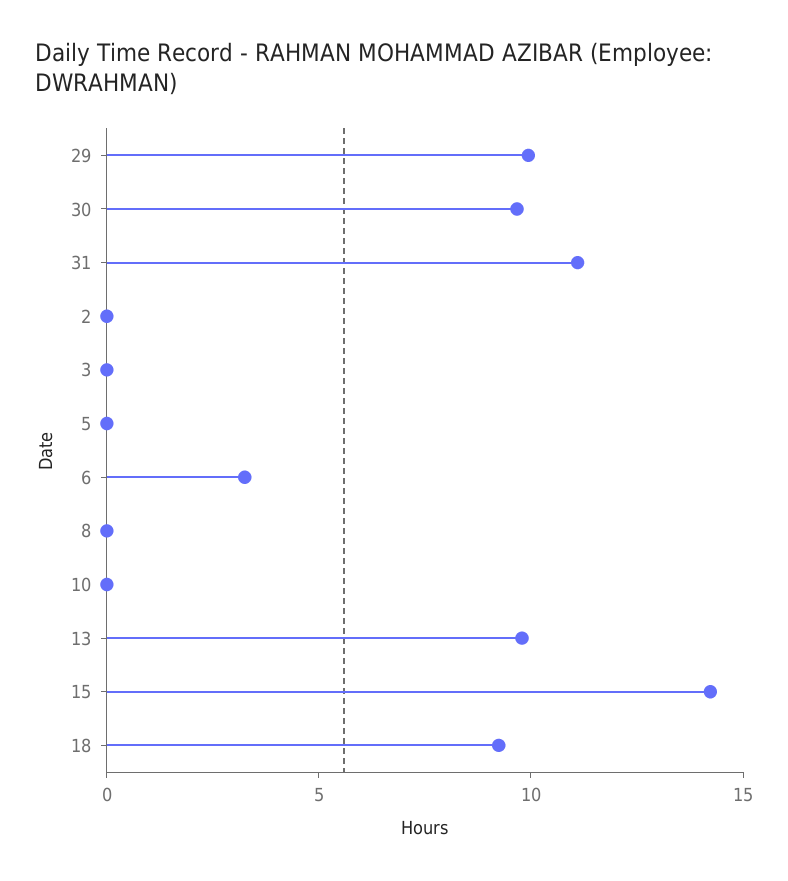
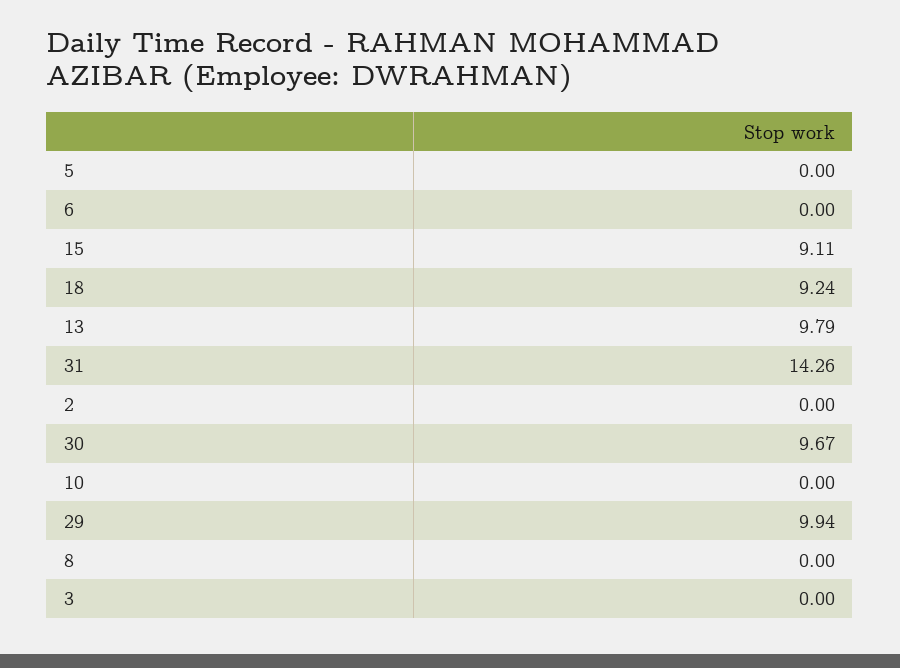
31: 11 -> 14.26
6: 3 -> 0
15: 14 -> 9.11

